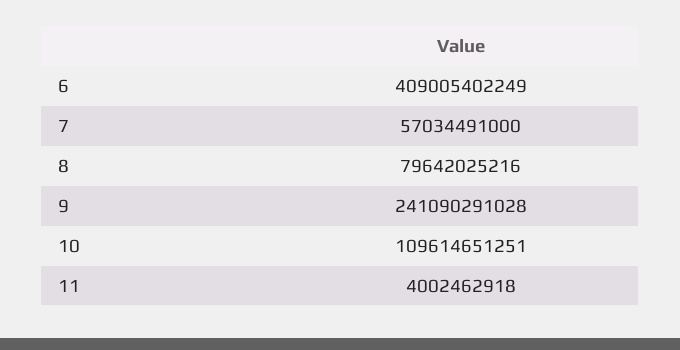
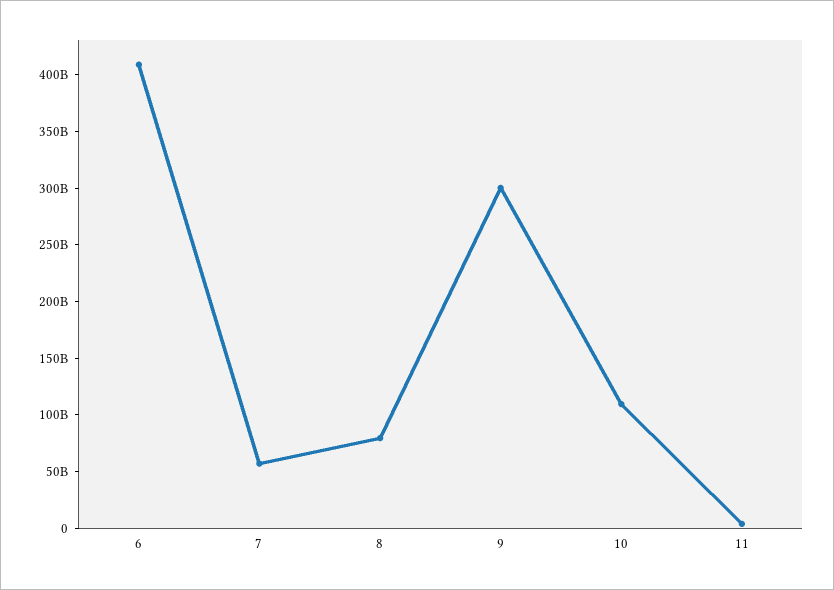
9: 241090291028 -> 300000000000

